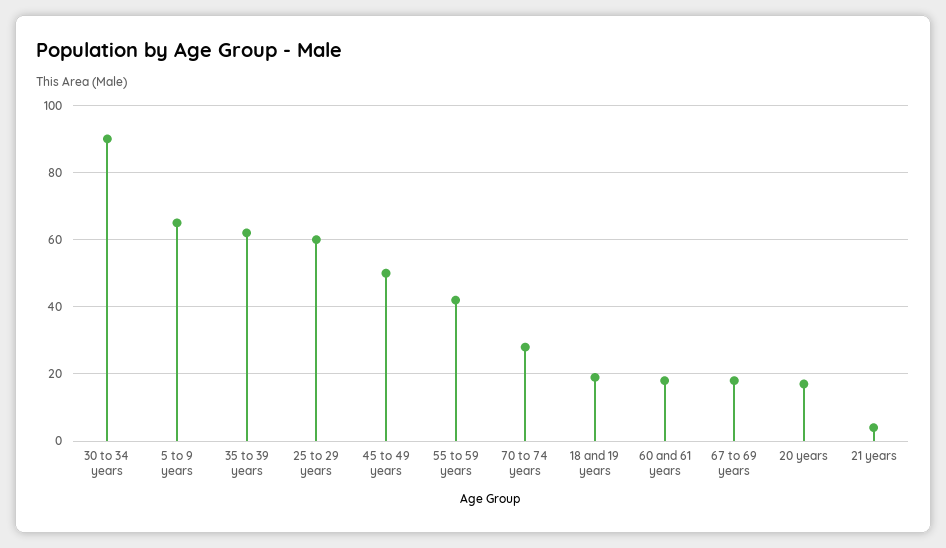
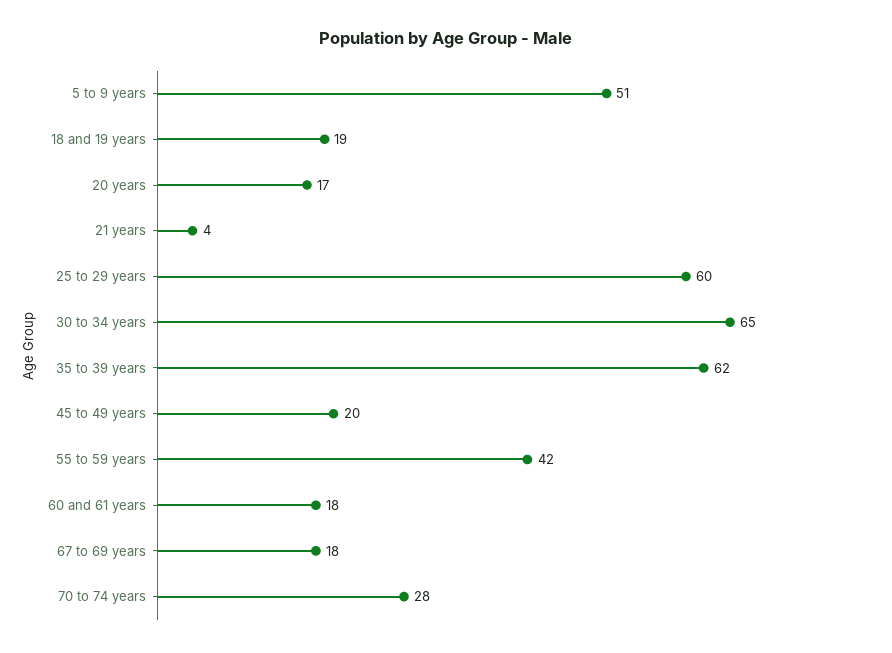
30 to 34 years: 90 -> 65
5 to 9 years: 65 -> 51
45 to 49 years: 50 -> 20

